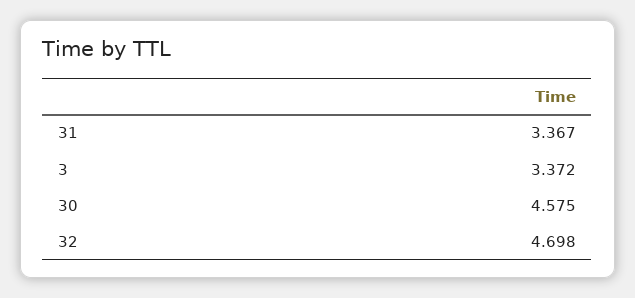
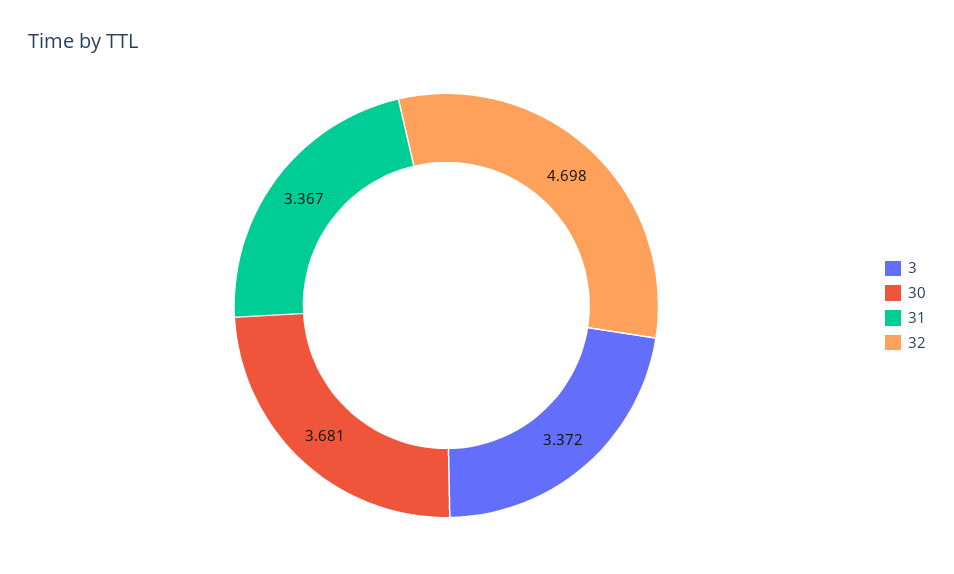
30: 4.575 -> 3.681

